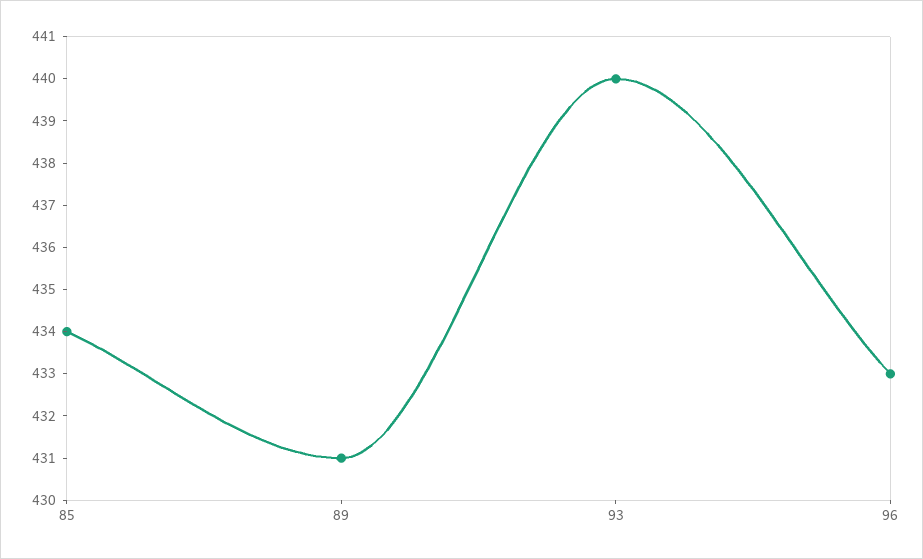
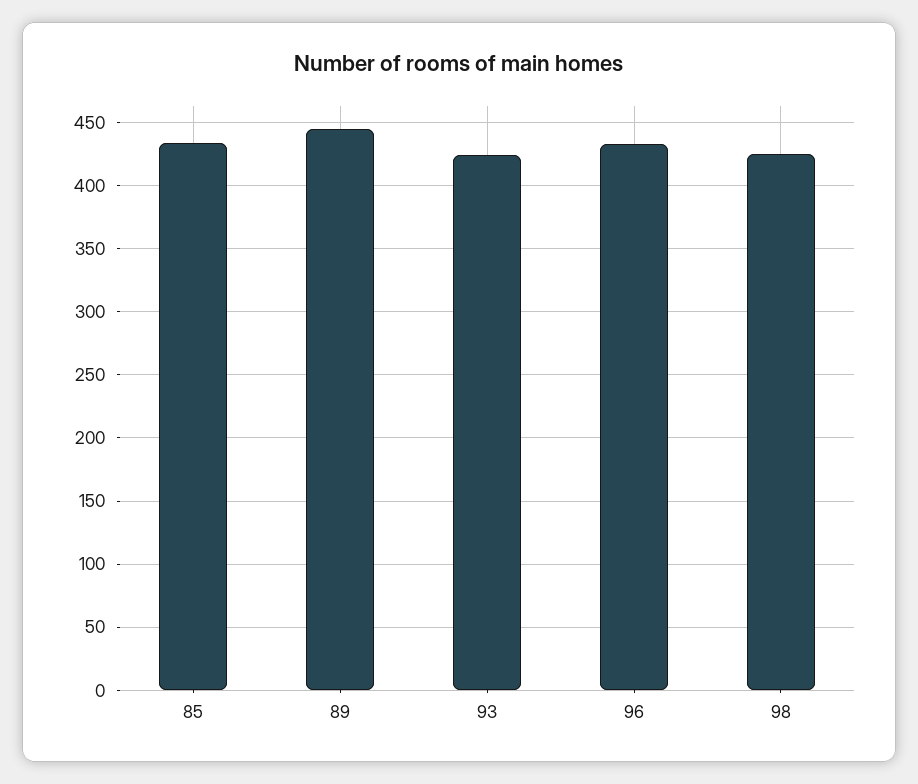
89: 431 -> 445
93: 440 -> 425
98: none -> 425

